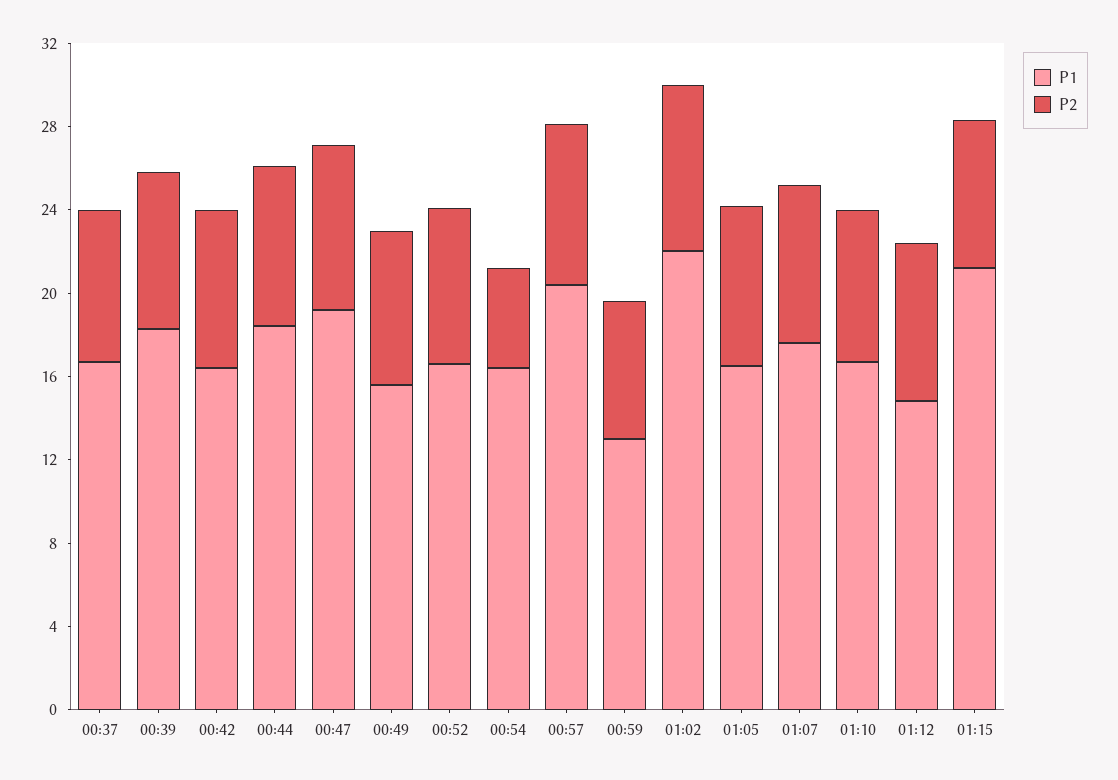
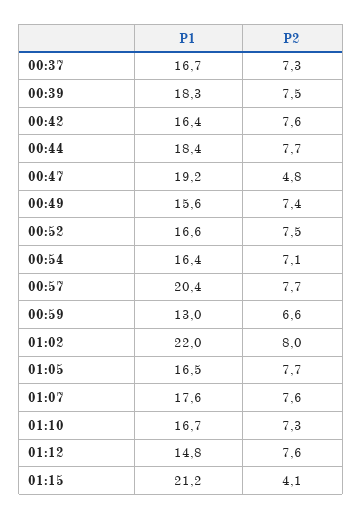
P2, 00:47: 8 -> 4.8
P2, 00:54: 5 -> 7.1
P2, 01:15: 7 -> 4.1

